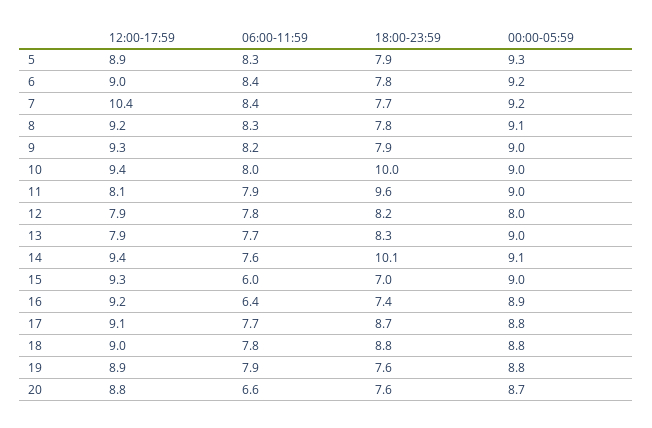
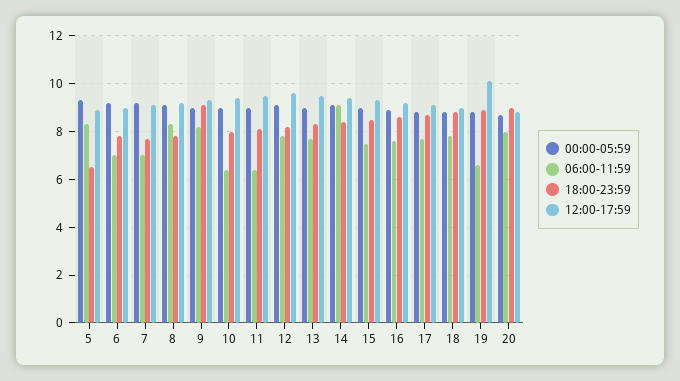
18:00-23:59, 5: 7.9 -> 6.5
06:00-11:59, 6: 8.4 -> 7
12:00-17:59, 7: 10.4 -> 9
06:00-11:59, 7: 8.4 -> 7
18:00-23:59, 9: 7.9 -> 9
06:00-11:59, 10: 8 -> 6.5
18:00-23:59, 10: 10 -> 8
12:00-17:59, 11: 8.1 -> 9.5
06:00-11:59, 11: 7.9 -> 6.5
18:00-23:59, 11: 9.6 -> 8
12:00-17:59, 12: 7.9 -> 9.5
00:00-05:59, 12: 8 -> 9
12:00-17:59, 13: 7.9 -> 9.5
06:00-11:59, 14: 7.6 -> 9
18:00-23:59, 14: 10.1 -> 8.5
06:00-11:59, 15: 6 -> 7.5
18:00-23:59, 15: 7 -> 8.5
06:00-11:59, 16: 6.4 -> 7.5
18:00-23:59, 16: 7.4 -> 8.5
12:00-17:59, 19: 8.9 -> 10
06:00-11:59, 19: 7.9 -> 6.5
18:00-23:59, 19: 7.6 -> 9
06:00-11:59, 20: 6.6 -> 8
18:00-23:59, 20: 7.6 -> 9

